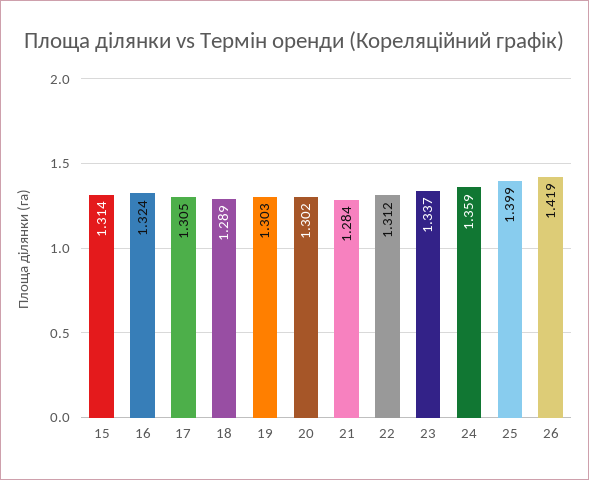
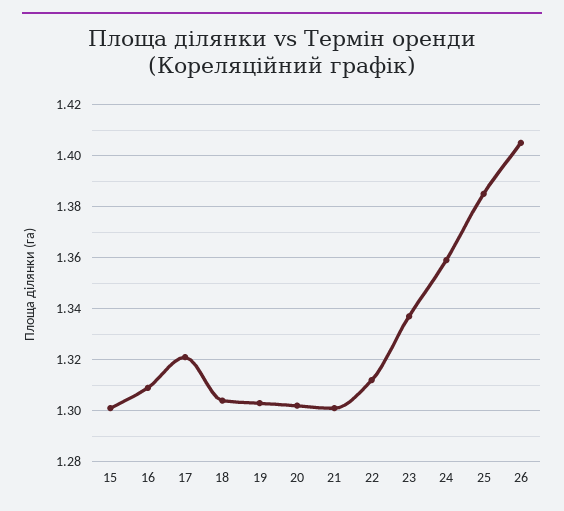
15: 1.314 -> 1.3
16: 1.324 -> 1.31
17: 1.305 -> 1.32
18: 1.289 -> 1.305
21: 1.284 -> 1.3
25: 1.399 -> 1.385
26: 1.419 -> 1.405

